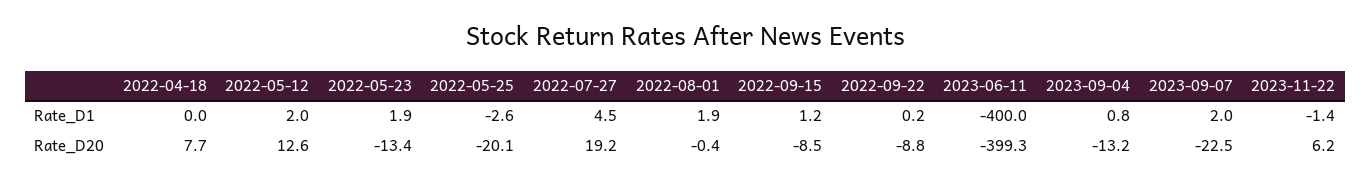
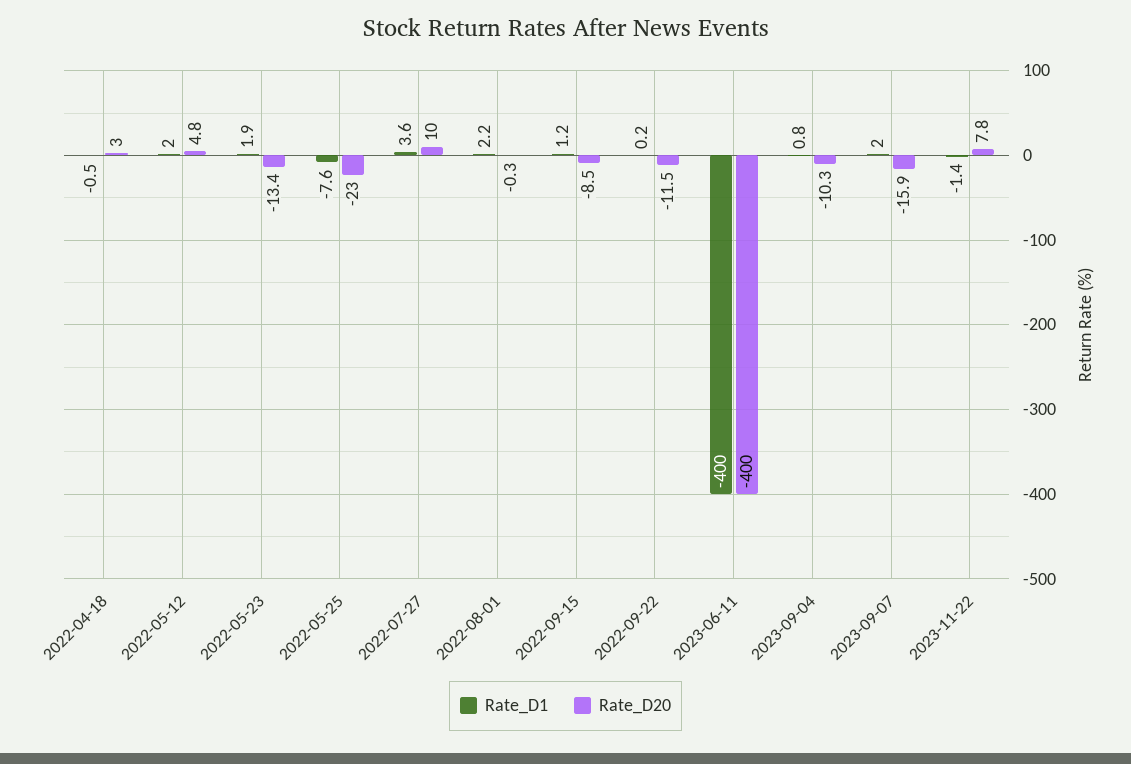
Rate_D1, 2022-04-18: 0 -> -0.5
Rate_D1, 2022-05-25: -2.6 -> -7.6
Rate_D1, 2022-07-27: 4.5 -> 3.6
Rate_D1, 2022-08-01: 1.9 -> 2.2
Rate_D20, 2022-04-18: 7.7 -> 3
Rate_D20, 2022-05-12: 12.6 -> 4.8
Rate_D20, 2022-05-25: -20.1 -> -23
Rate_D20, 2022-07-27: 19.2 -> 10
Rate_D20, 2022-08-01: -0.4 -> -0.3
Rate_D20, 2022-09-22: -8.8 -> -11.5
Rate_D20, 2023-06-11: -399.3 -> -400
Rate_D20, 2023-09-04: -13.2 -> -10.3
Rate_D20, 2023-09-07: -22.5 -> -15.9
Rate_D20, 2023-11-22: 6.2 -> 7.8

